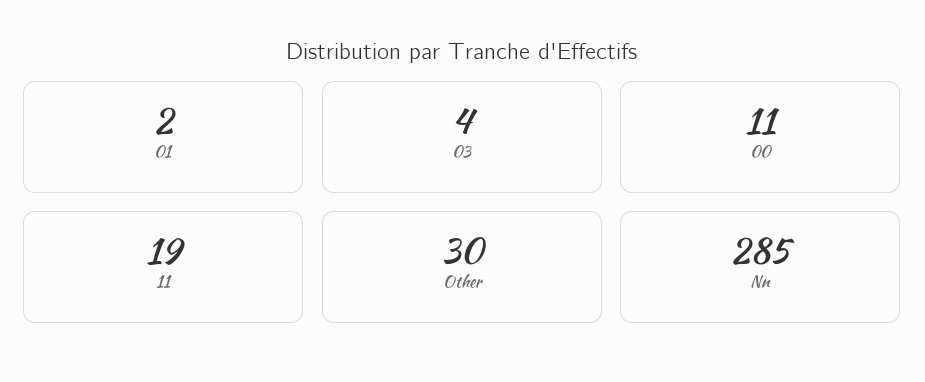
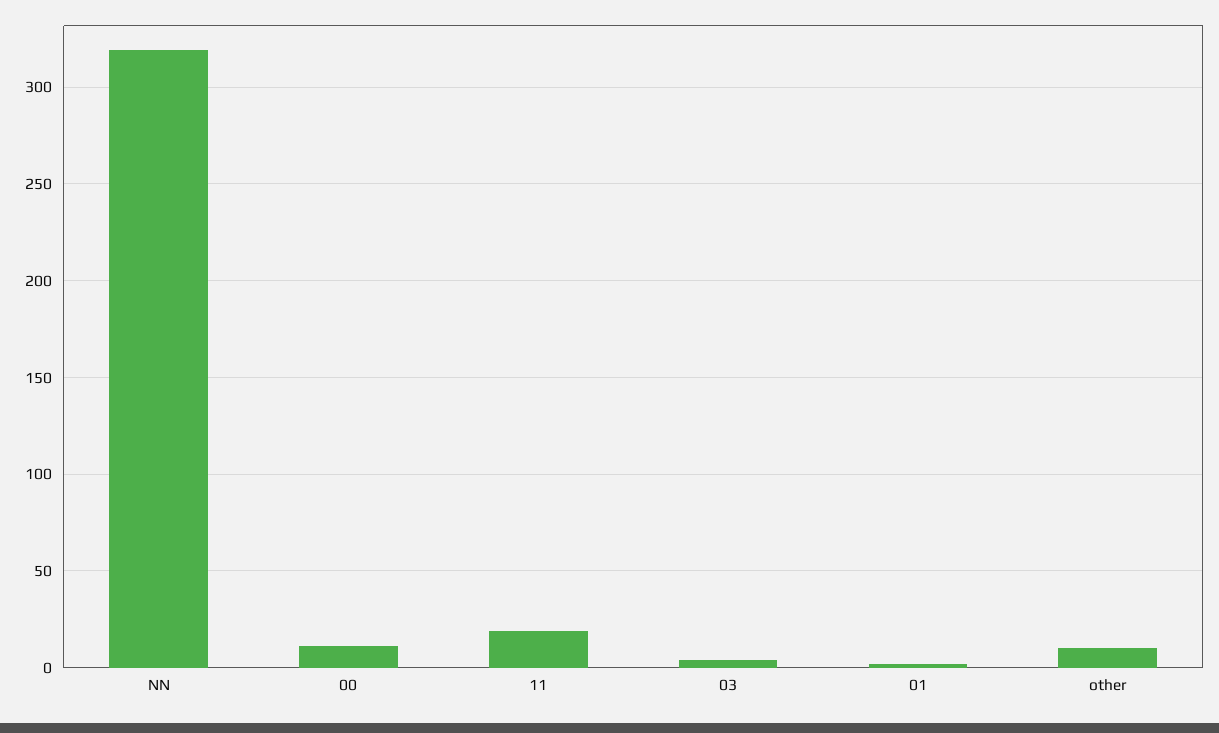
Other: 30 -> 10
Nn: 285 -> 320

